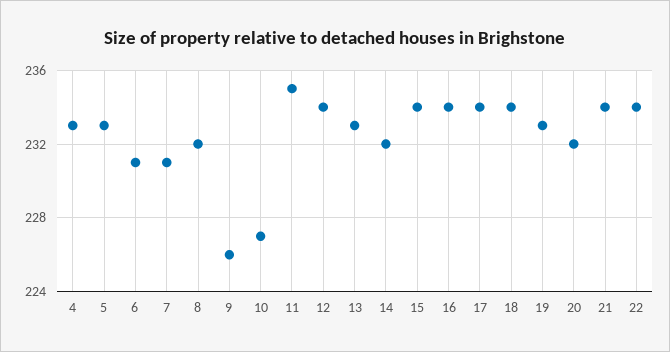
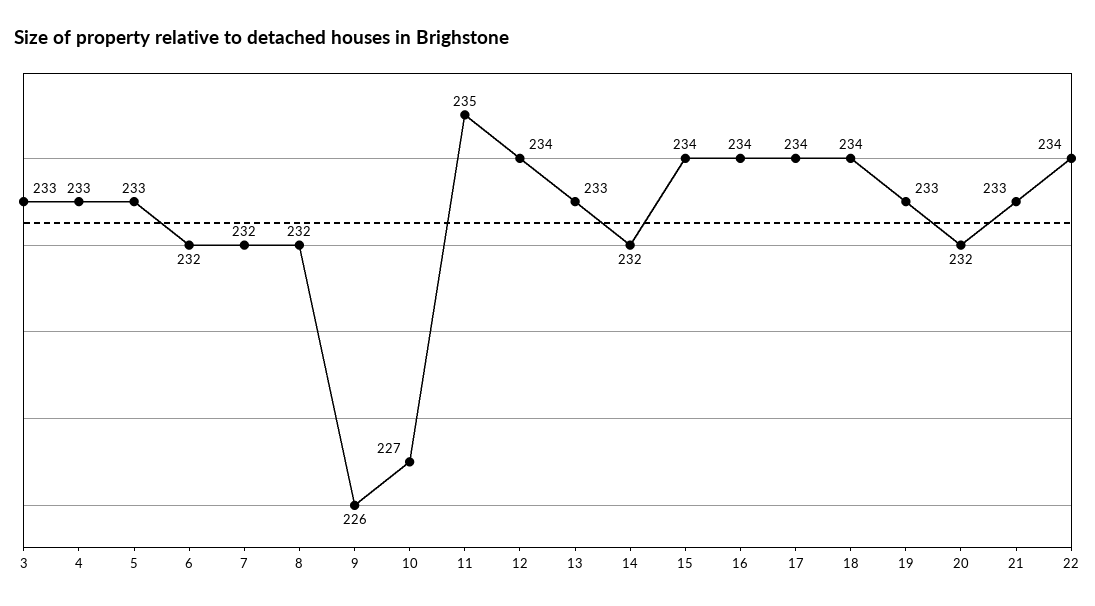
6: 231 -> 232
7: 231 -> 232
21: 234 -> 233
3: none -> 233

